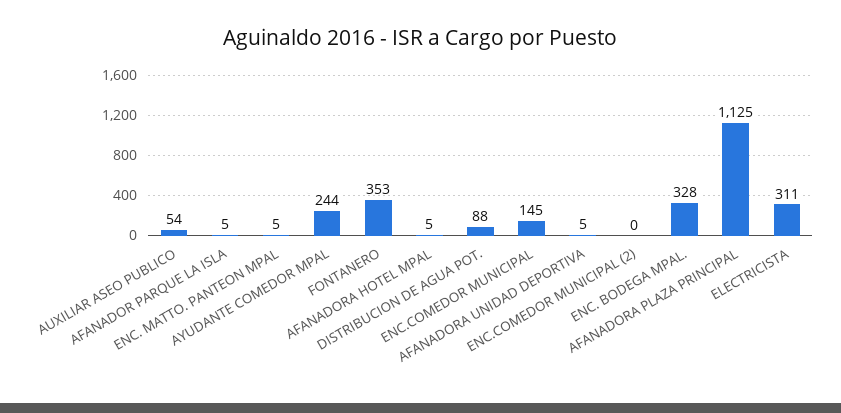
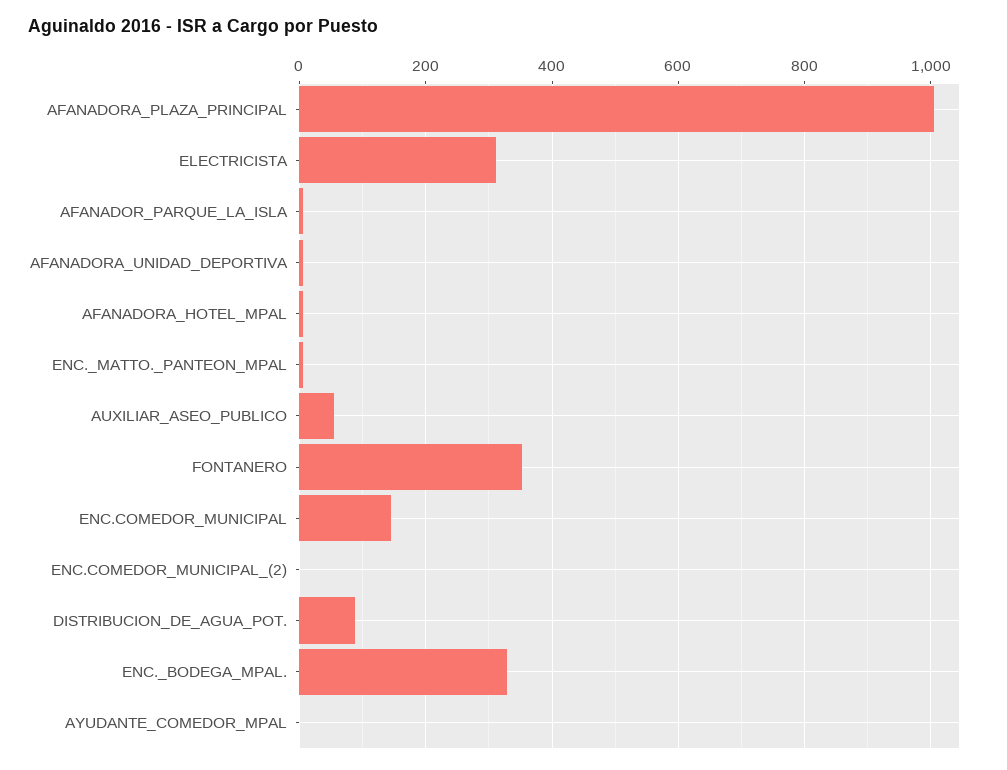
AYUDANTE COMEDOR MPAL: 244 -> 0
AFANADORA PLAZA PRINCIPAL: 1125 -> 1000

